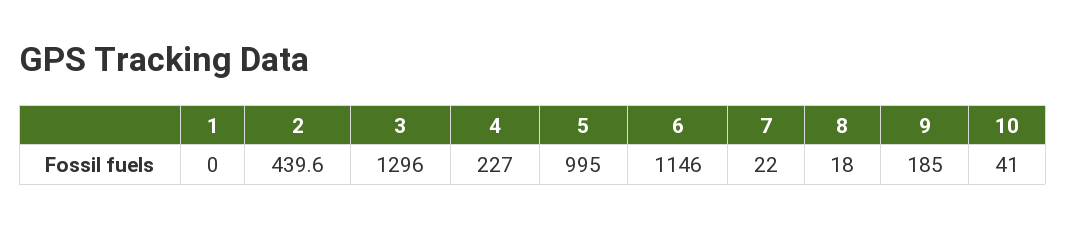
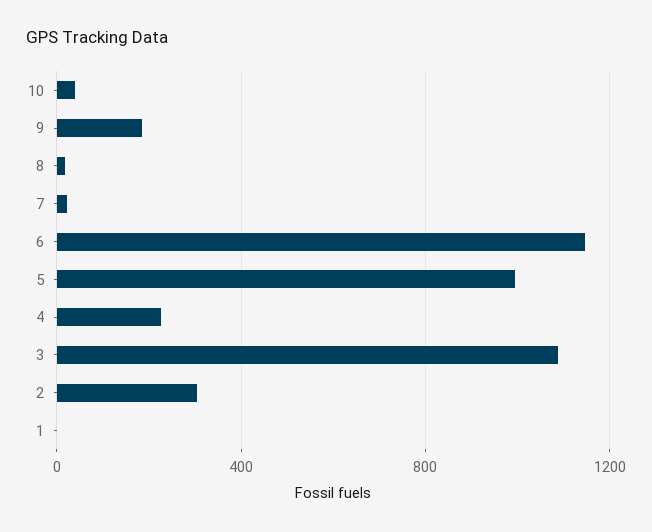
2: 439.6 -> 300
3: 1296 -> 1100

